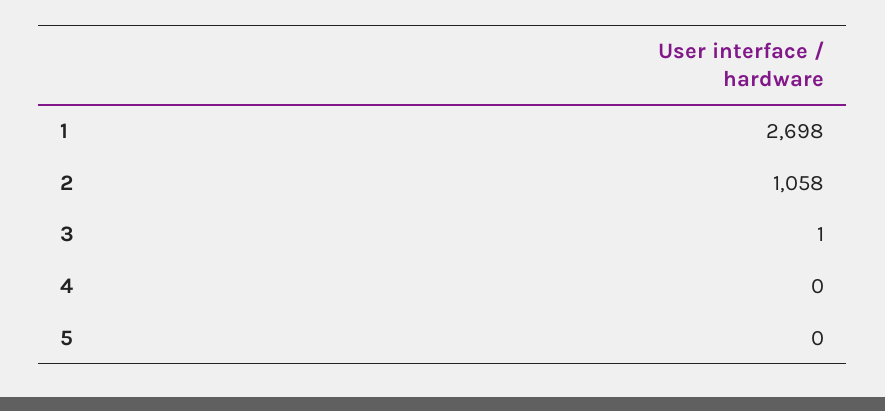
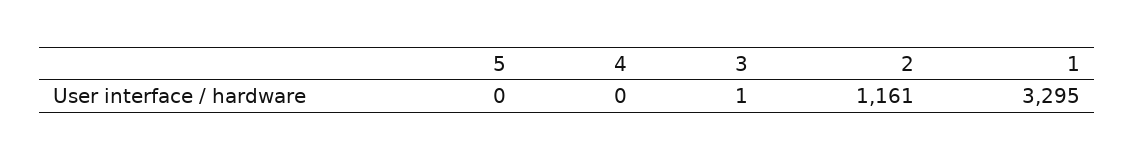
1: 2698 -> 3295
2: 1058 -> 1161

